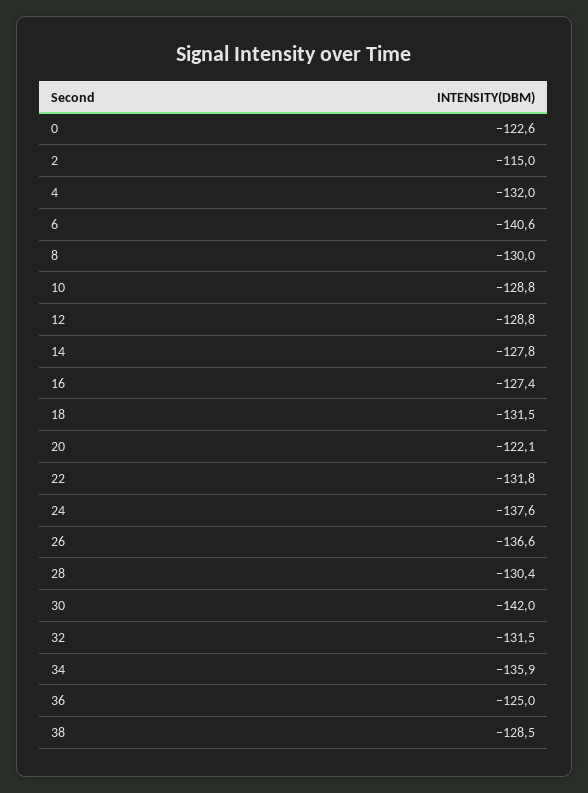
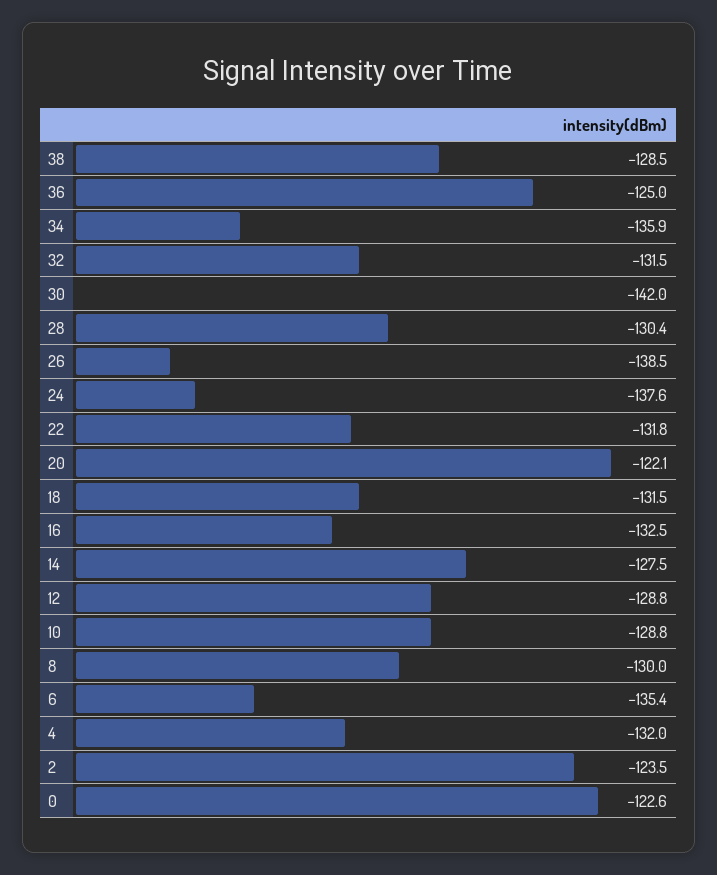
2: -115 -> -123.5
6: -140.6 -> -135.4
14: -127.8 -> -127.5
16: -127.4 -> -132.5
26: -136.6 -> -138.5

